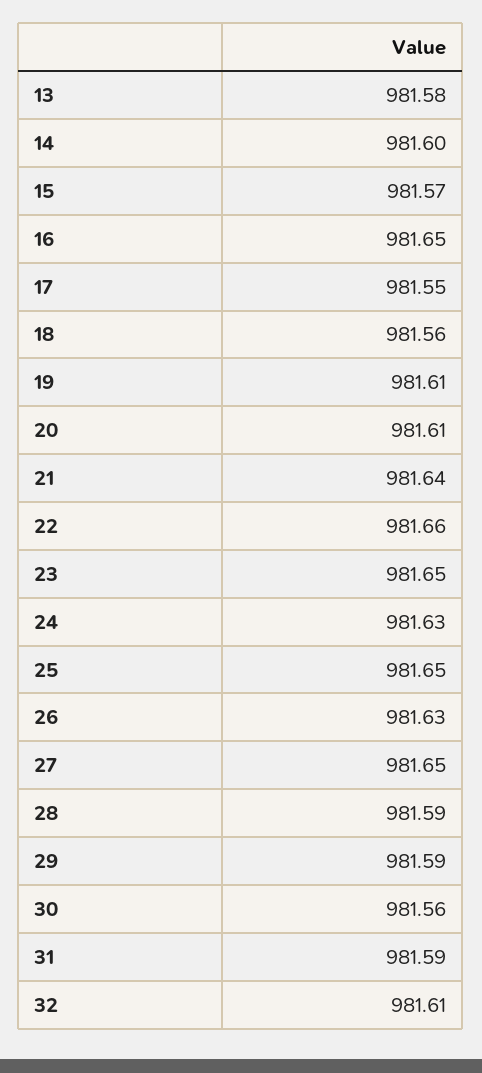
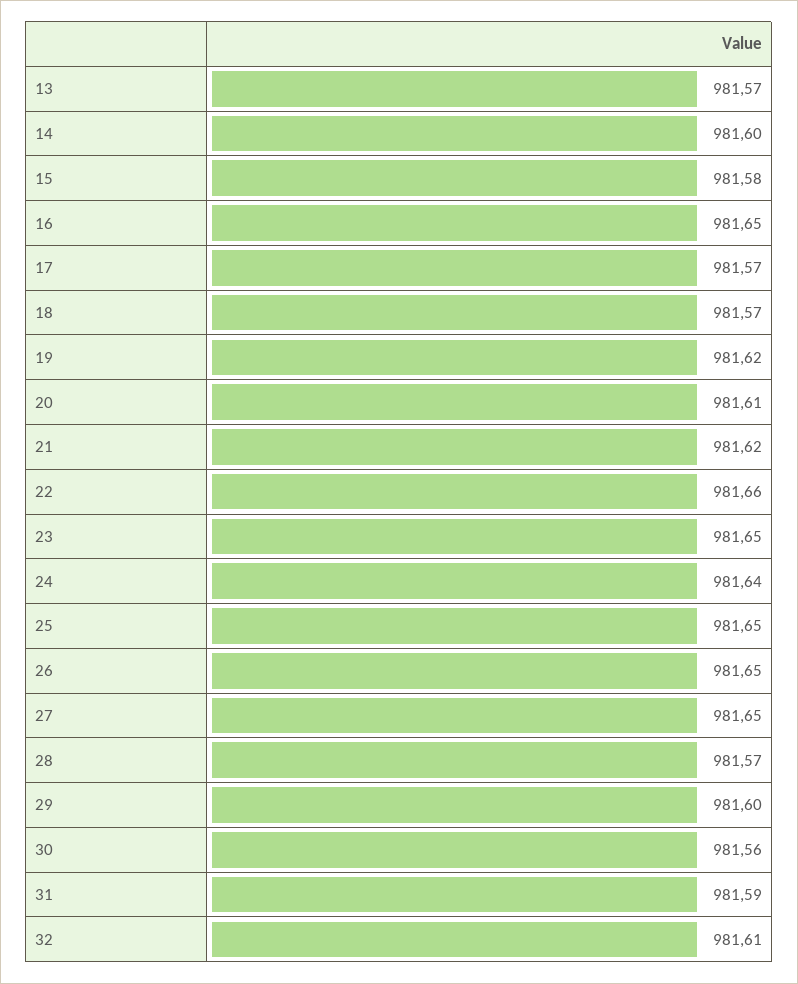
13: 981.58 -> 981.57
15: 981.57 -> 981.58
17: 981.55 -> 981.57
18: 981.56 -> 981.57
19: 981.61 -> 981.62
21: 981.64 -> 981.62
24: 981.63 -> 981.64
26: 981.63 -> 981.65
28: 981.59 -> 981.57
29: 981.59 -> 981.6

